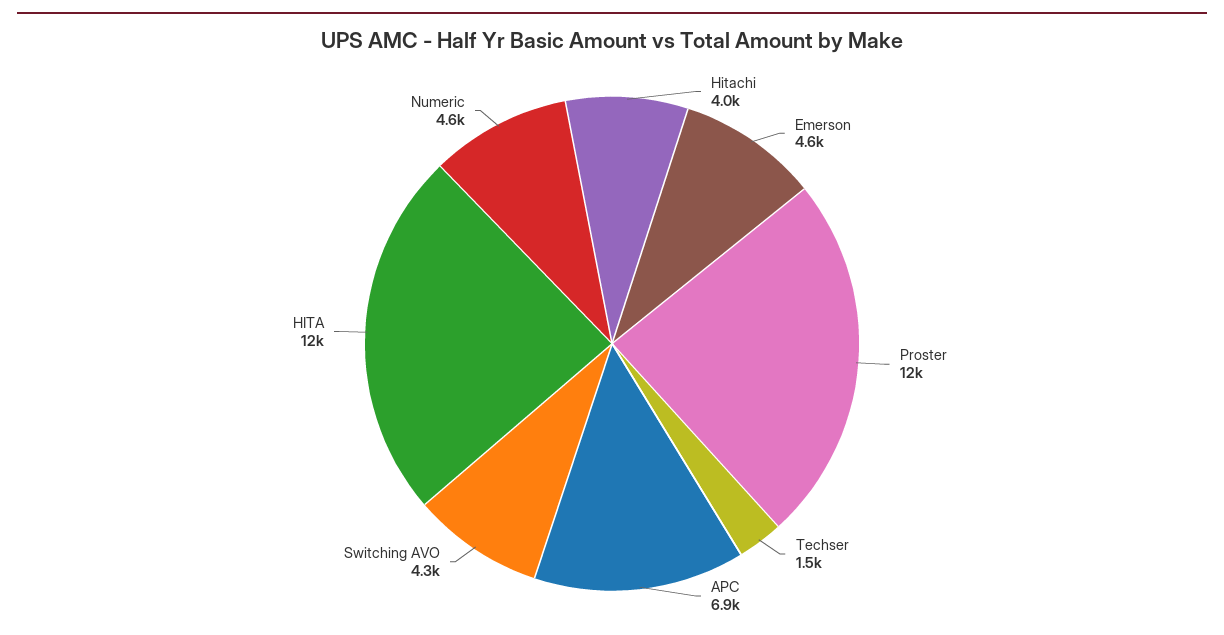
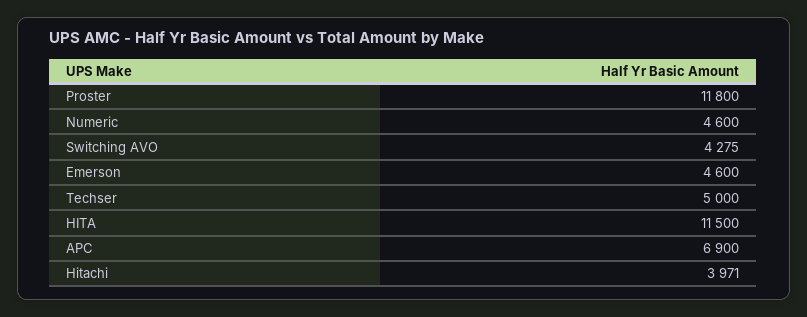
Techser: 1500 -> 5000

